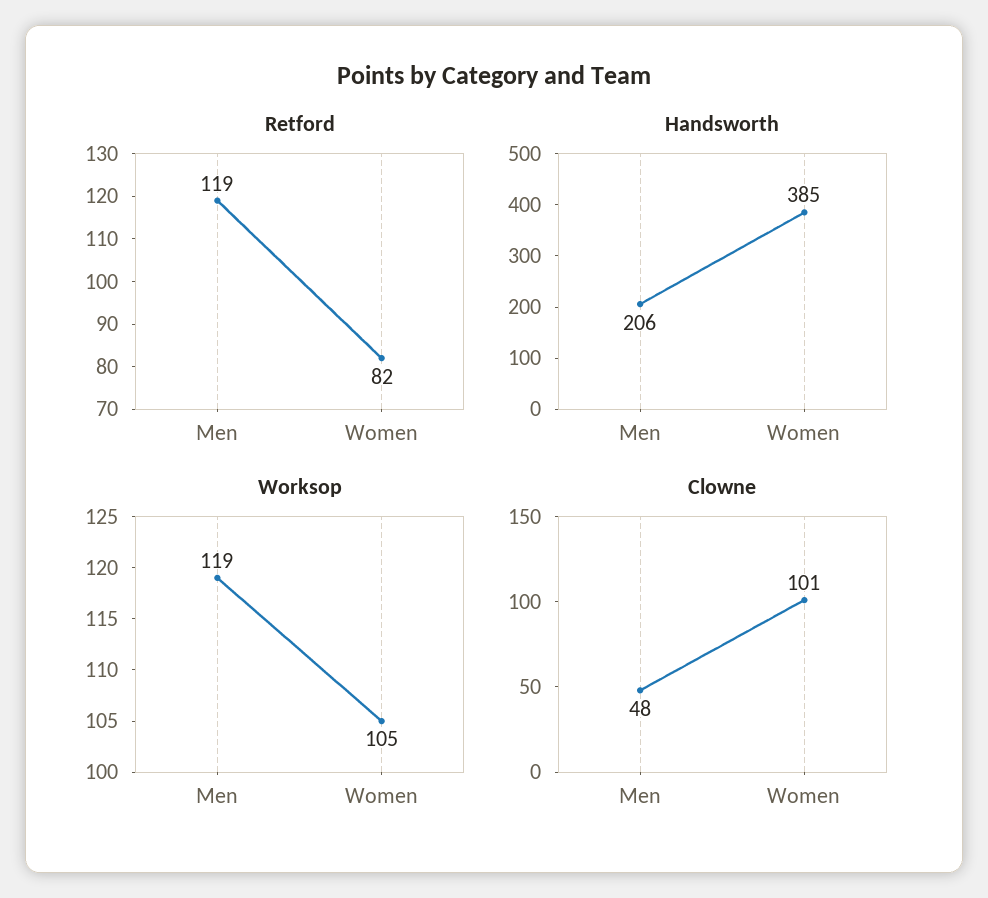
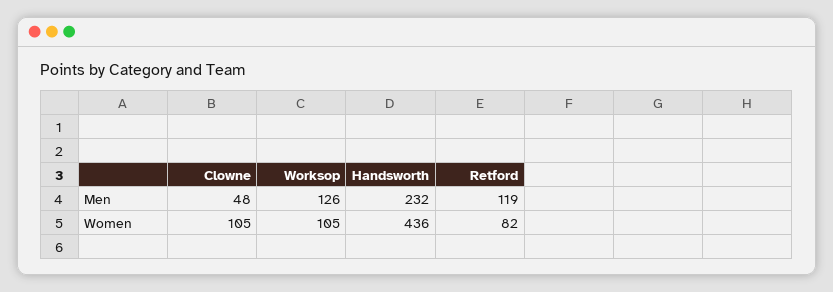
Handsworth, Men: 206 -> 232
Handsworth, Women: 385 -> 436
Worksop, Men: 119 -> 126
Clowne, Women: 101 -> 105

